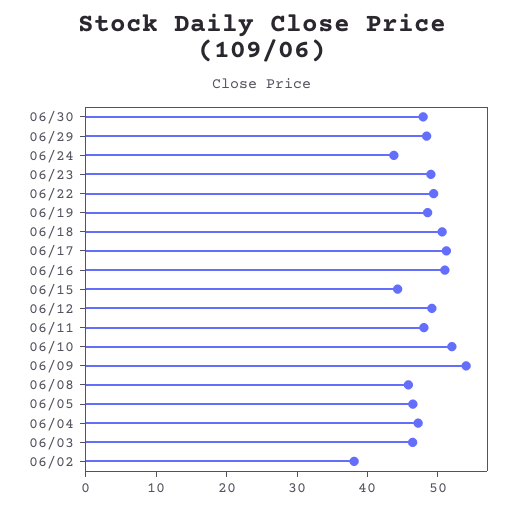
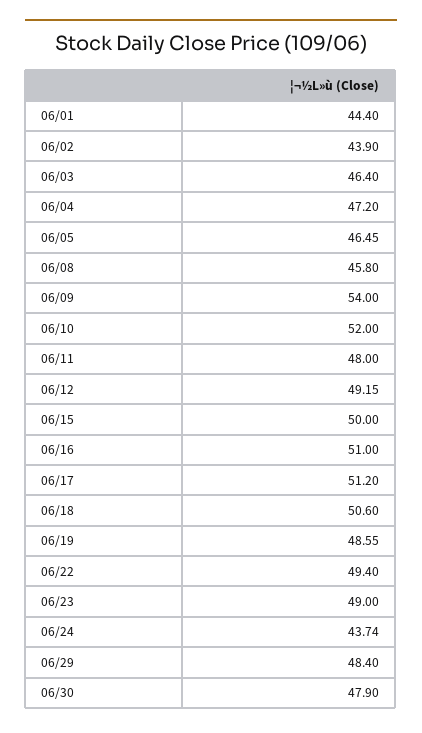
06/15: 44 -> 50
06/02: 38 -> 43.9
06/01: none -> 44.4

